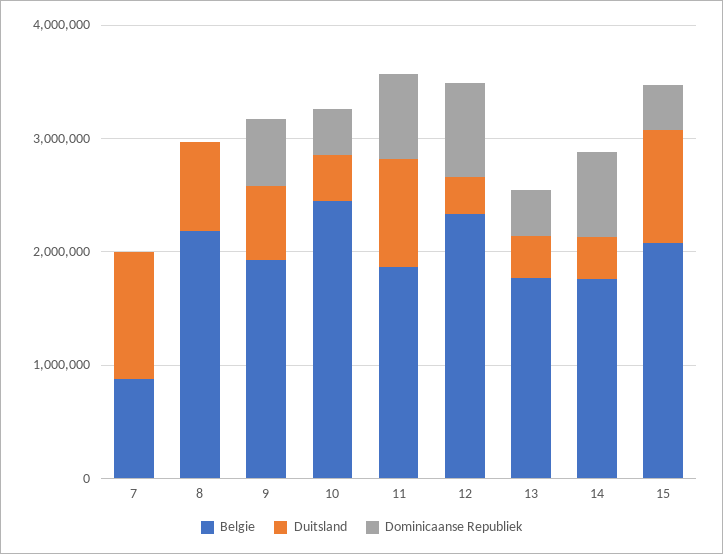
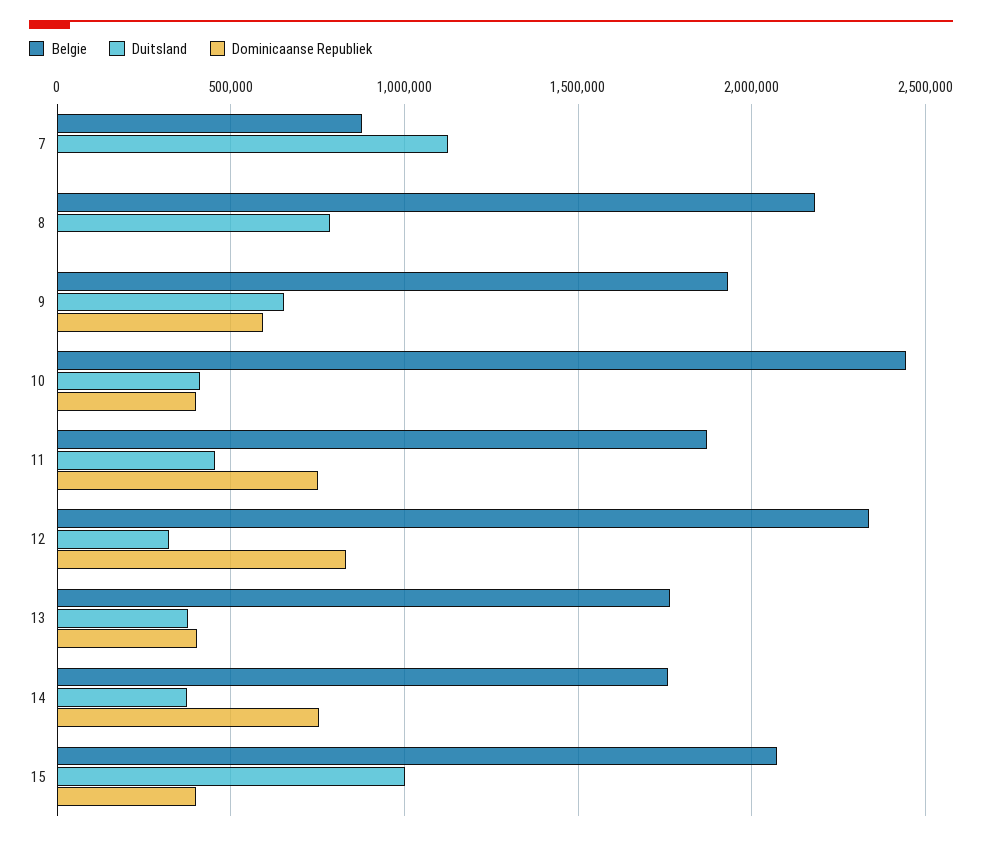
Duitsland, 11: 1000000 -> 450000

